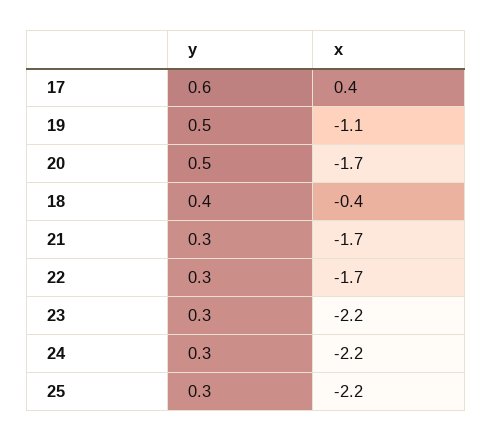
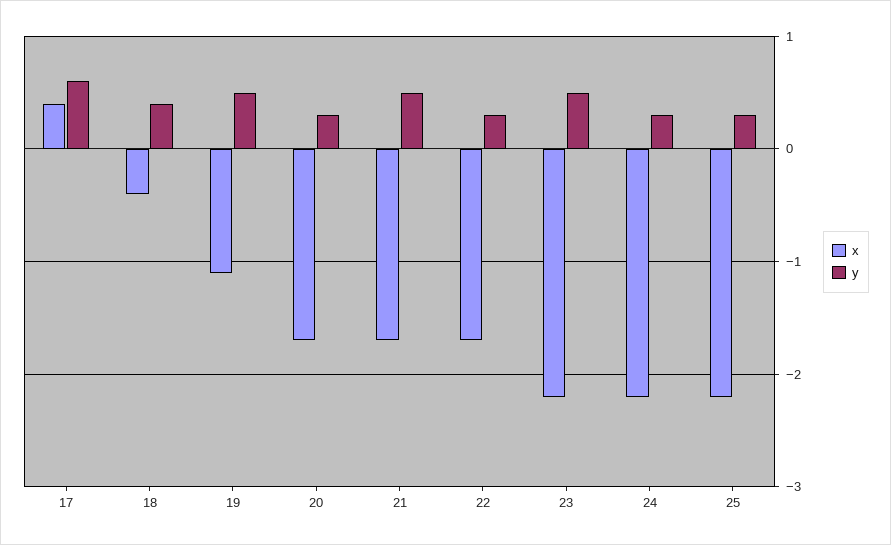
y, 20: 0.5 -> 0.3
y, 21: 0.3 -> 0.5
y, 23: 0.3 -> 0.5

